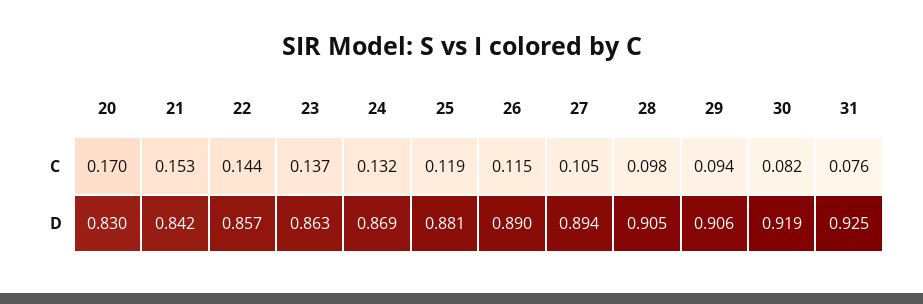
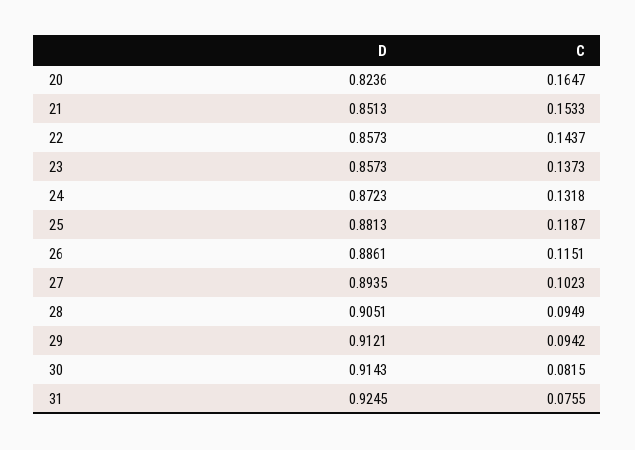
20, C: 0.17 -> 0.1647
27, C: 0.105 -> 0.1023
28, C: 0.098 -> 0.0949
20, D: 0.83 -> 0.8236
21, D: 0.842 -> 0.8513
23, D: 0.863 -> 0.8573
24, D: 0.869 -> 0.8723
26, D: 0.89 -> 0.8861
29, D: 0.906 -> 0.9121
30, D: 0.919 -> 0.9143

